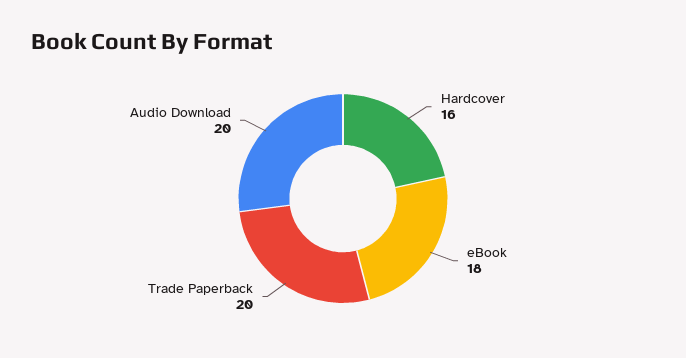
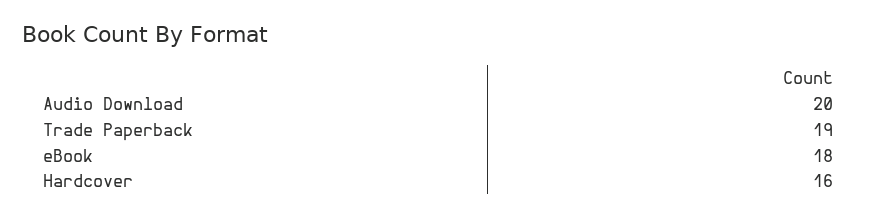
Trade Paperback: 20 -> 19

